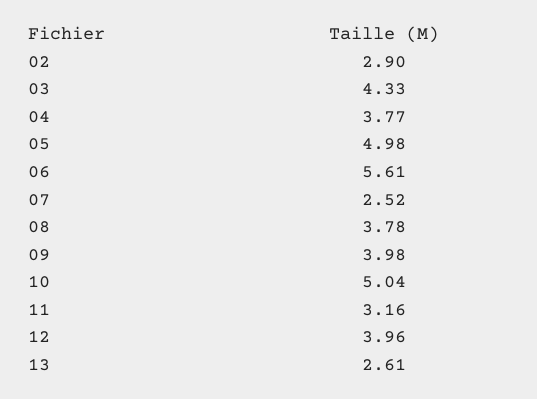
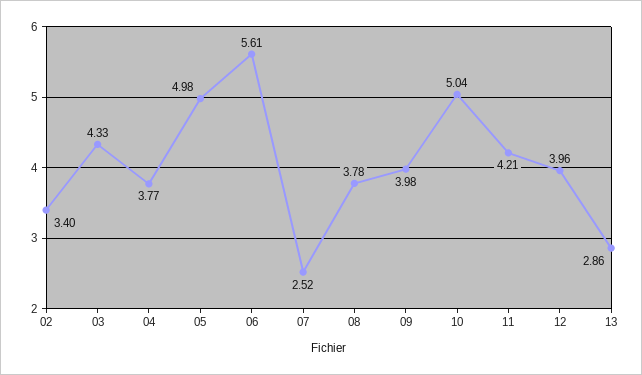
02: 2.9 -> 3.4
11: 3.16 -> 4.21
13: 2.61 -> 2.86

